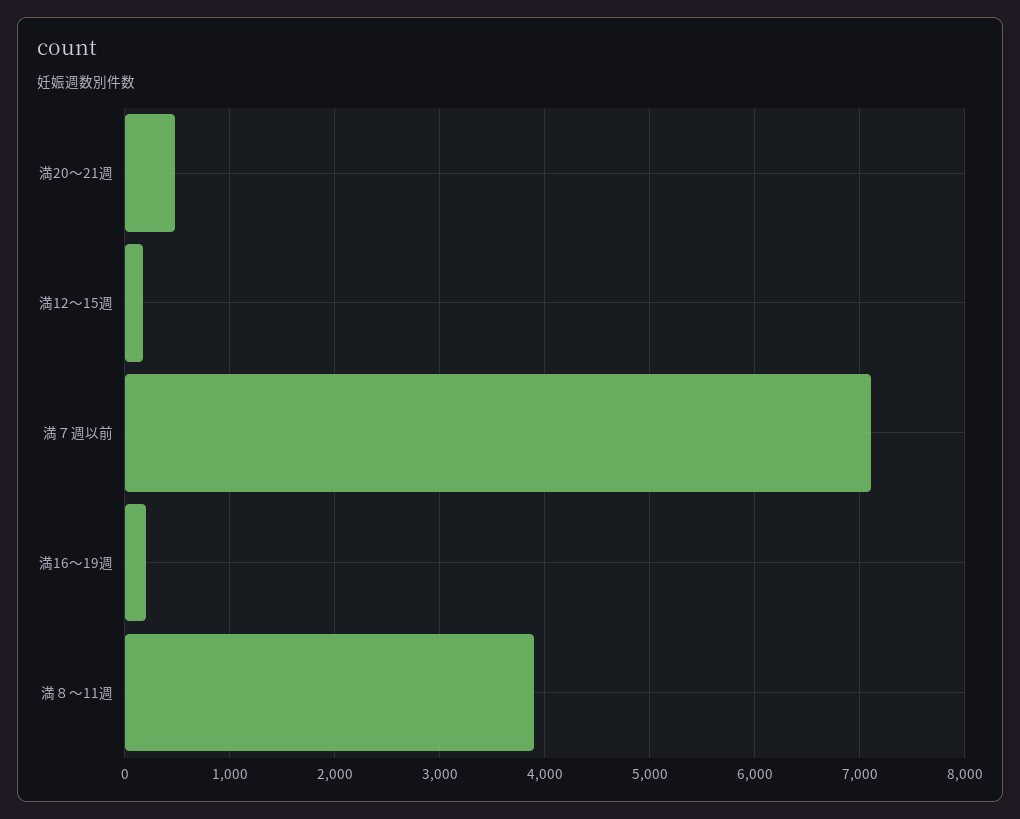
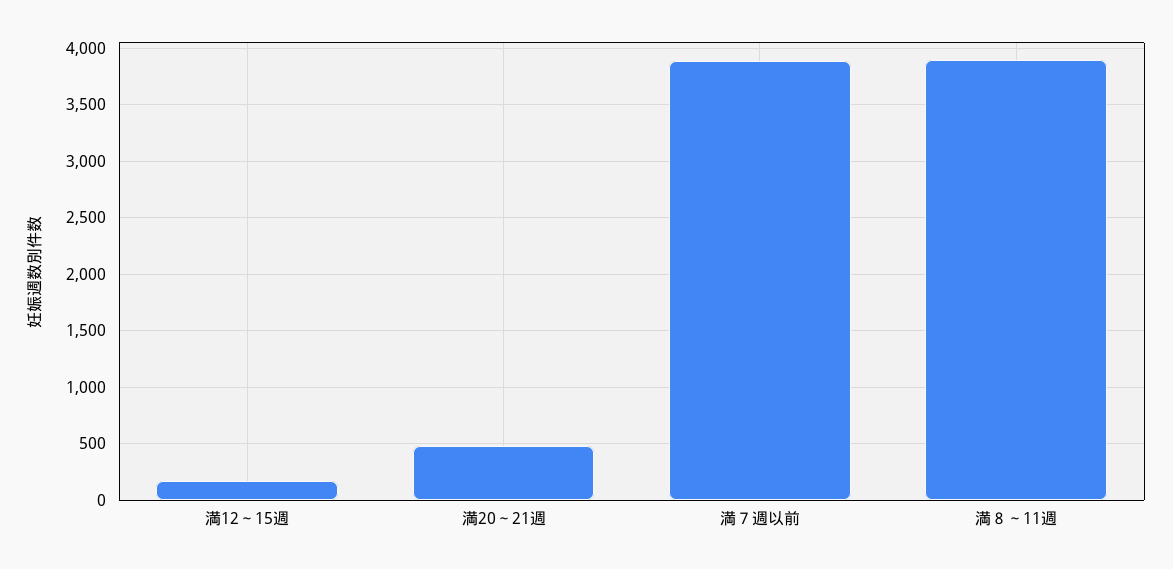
満７週以前: 7100 -> 3900
満16～19週: 200 -> none

